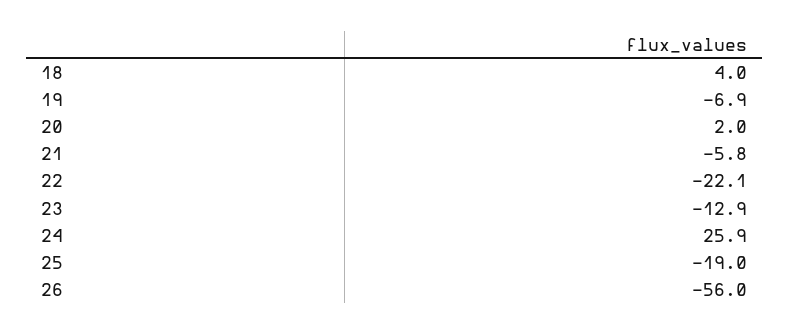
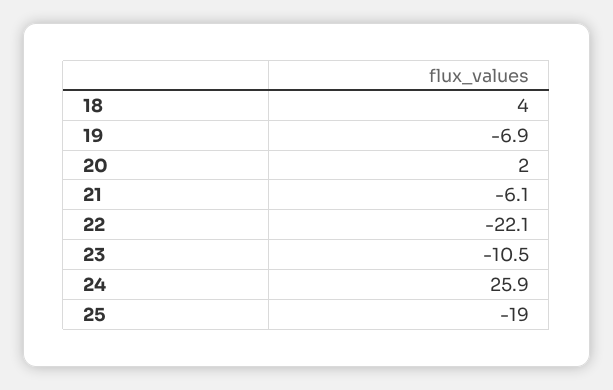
21: -5.8 -> -6.1
23: -12.9 -> -10.5
26: -56 -> none

